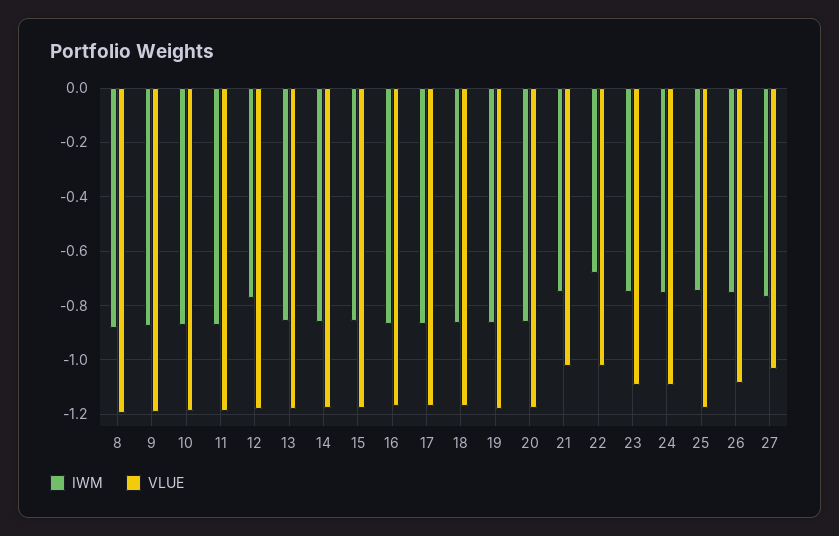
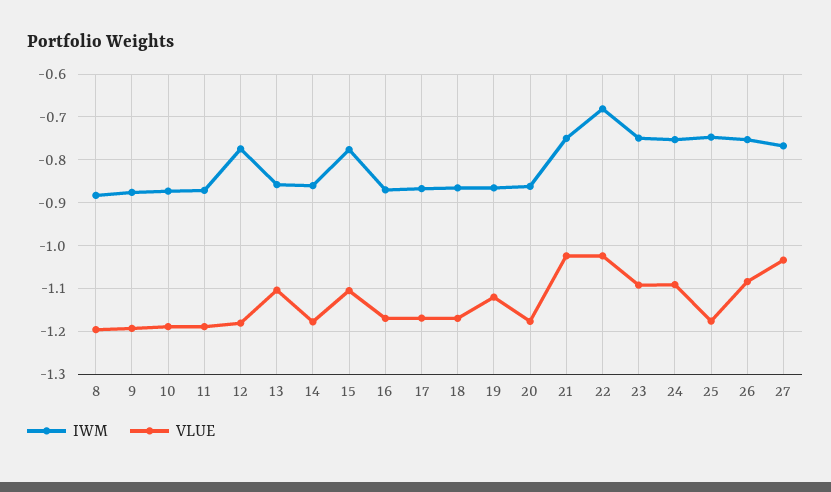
VLUE, 13: -1.175 -> -1.1
IWM, 15: -0.85 -> -0.78
VLUE, 15: -1.175 -> -1.1
VLUE, 19: -1.175 -> -1.12

